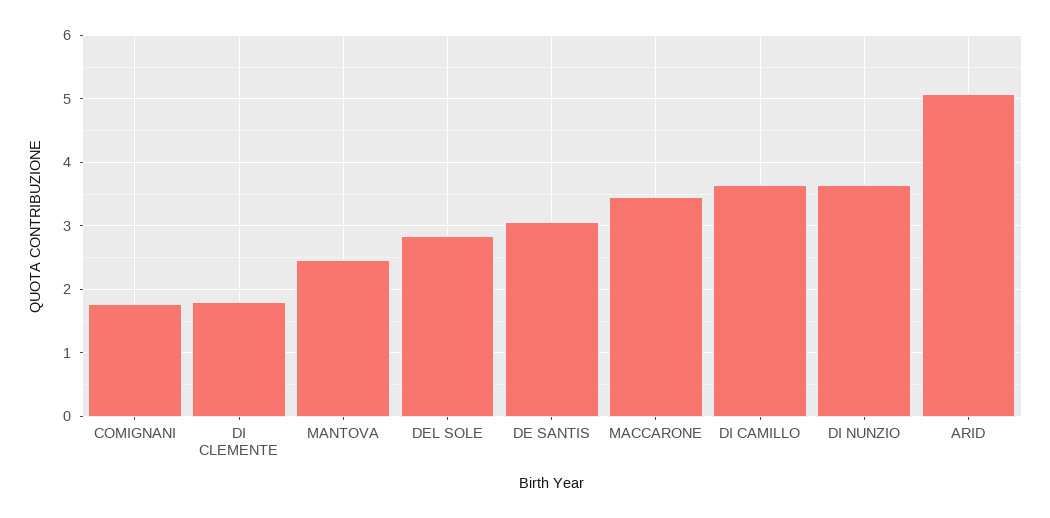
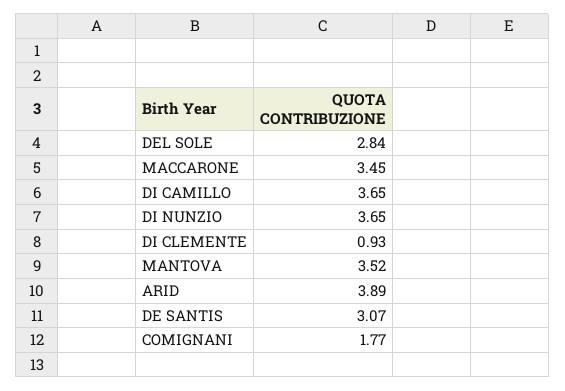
DI CLEMENTE: 1.8 -> 0.93
MANTOVA: 2.5 -> 3.52
ARID: 5.1 -> 3.89

